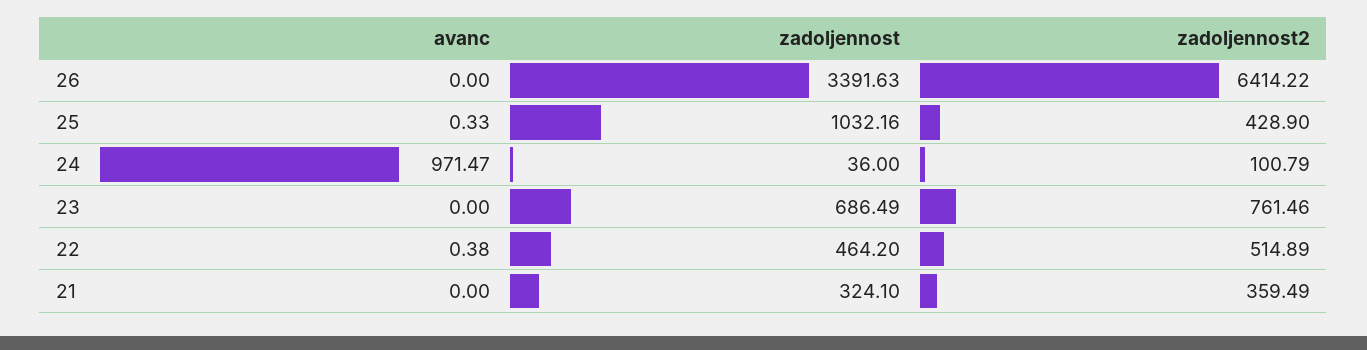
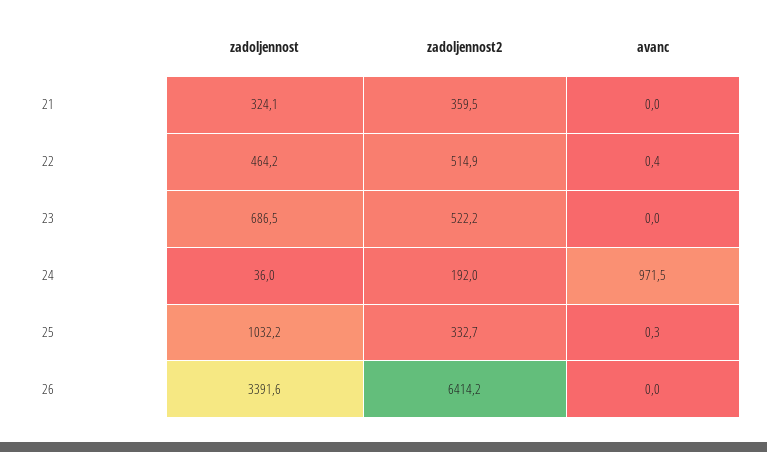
zadoljennost2, 25: 428.9 -> 332.7
zadoljennost2, 24: 100.79 -> 192
zadoljennost2, 23: 761.46 -> 522.2

